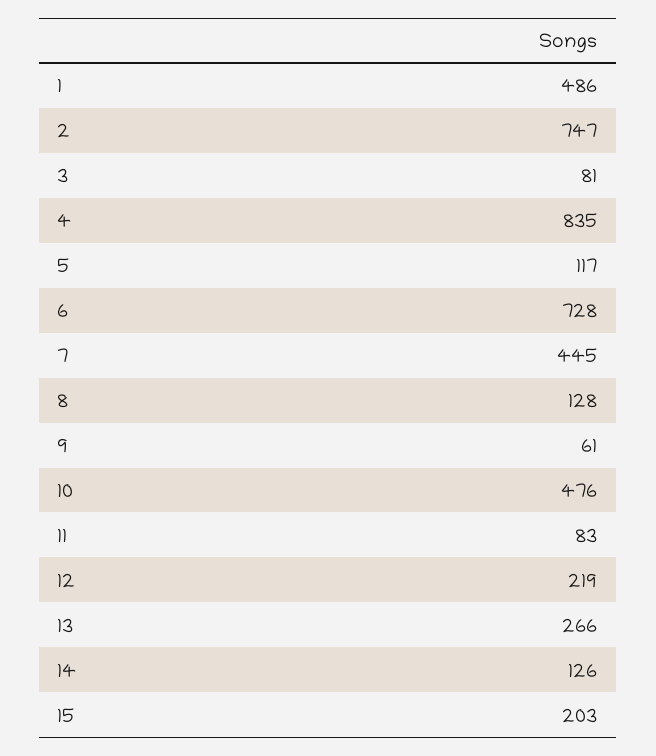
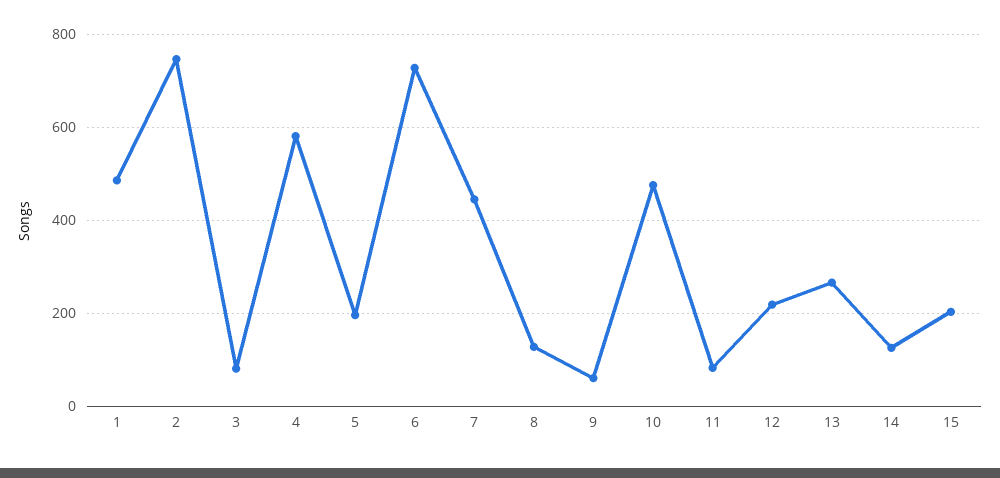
4: 835 -> 580
5: 117 -> 200

